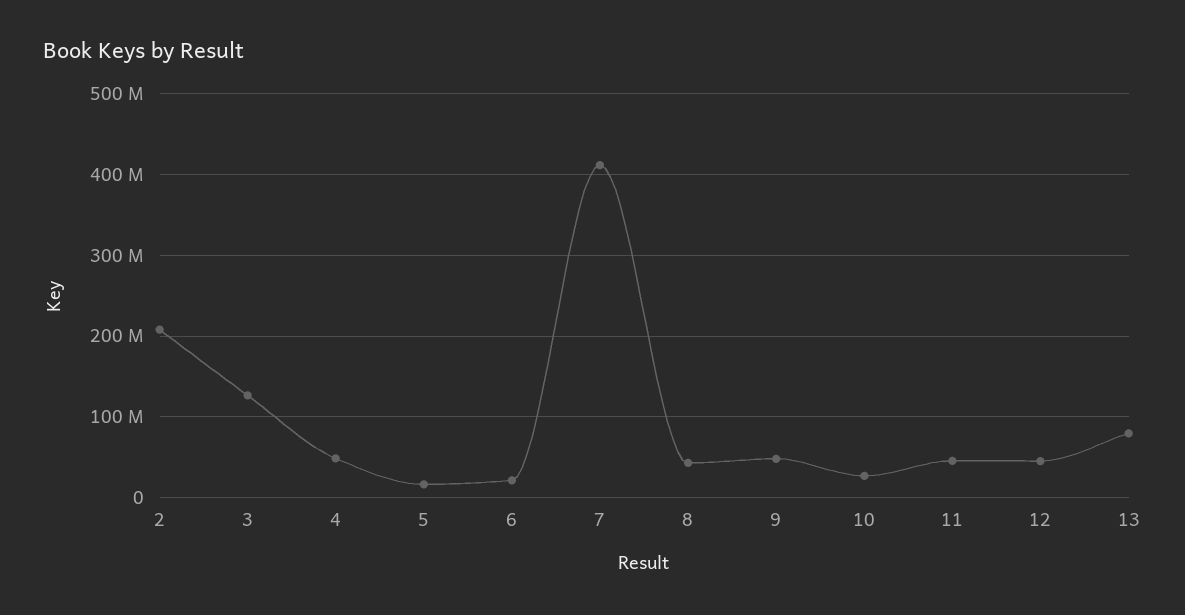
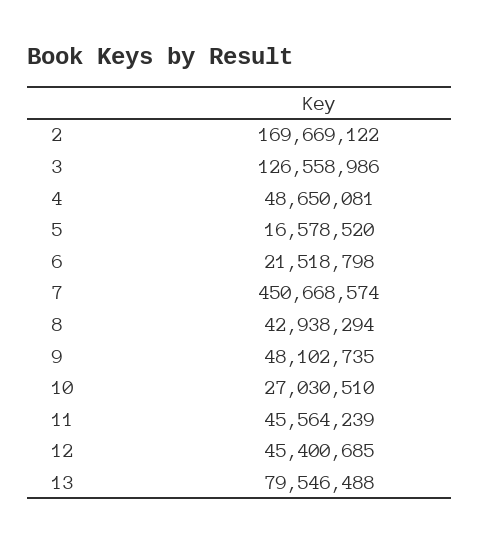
2: 210000000 -> 169669122
7: 410000000 -> 450668574

